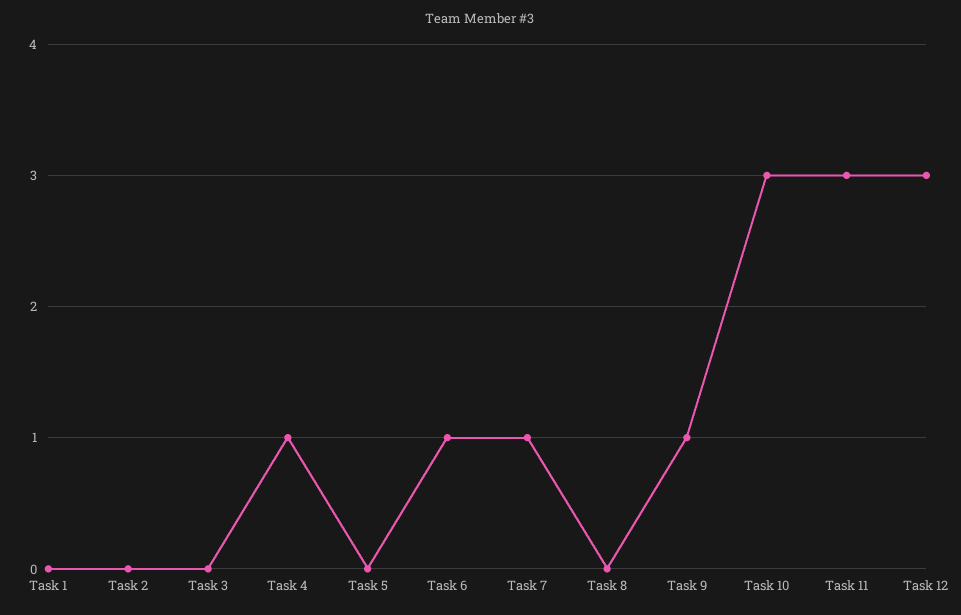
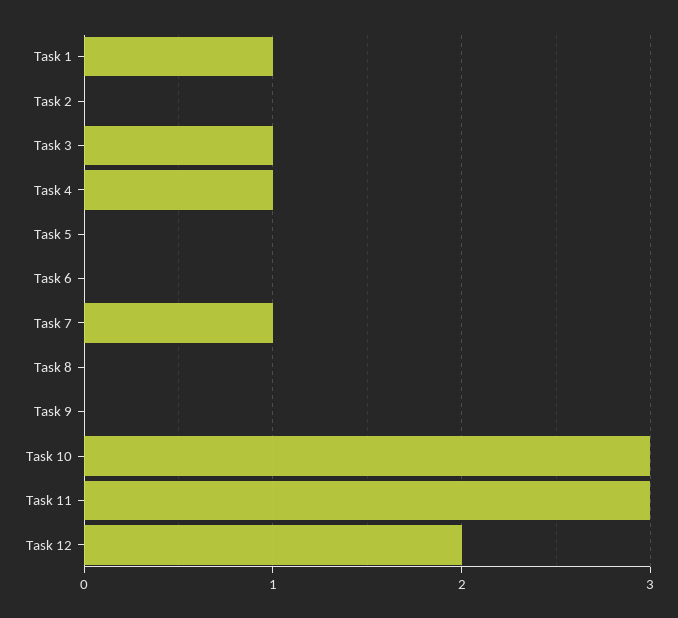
Task 1: 0 -> 1
Task 3: 0 -> 1
Task 6: 1 -> 0
Task 9: 1 -> 0
Task 12: 3 -> 2

